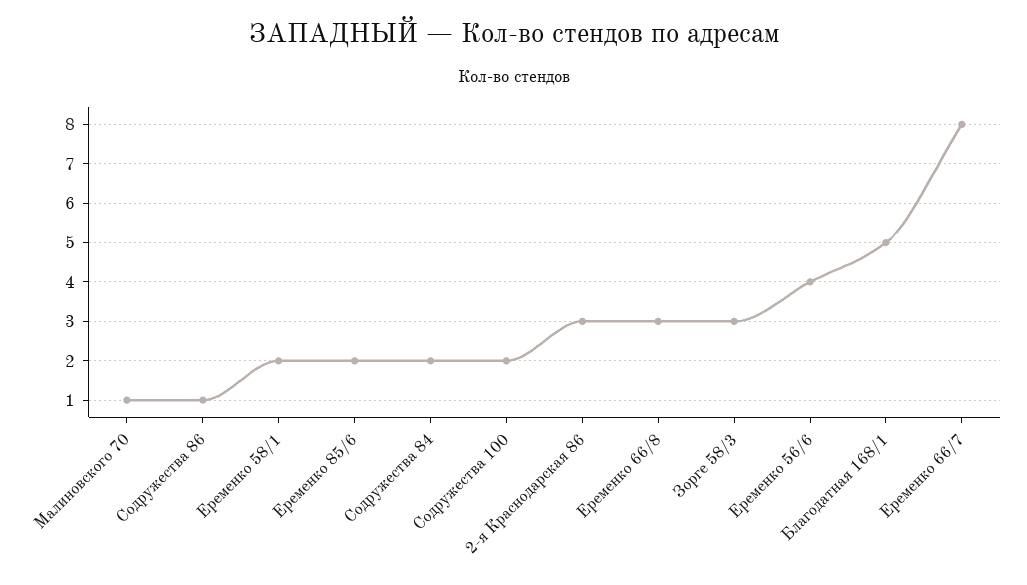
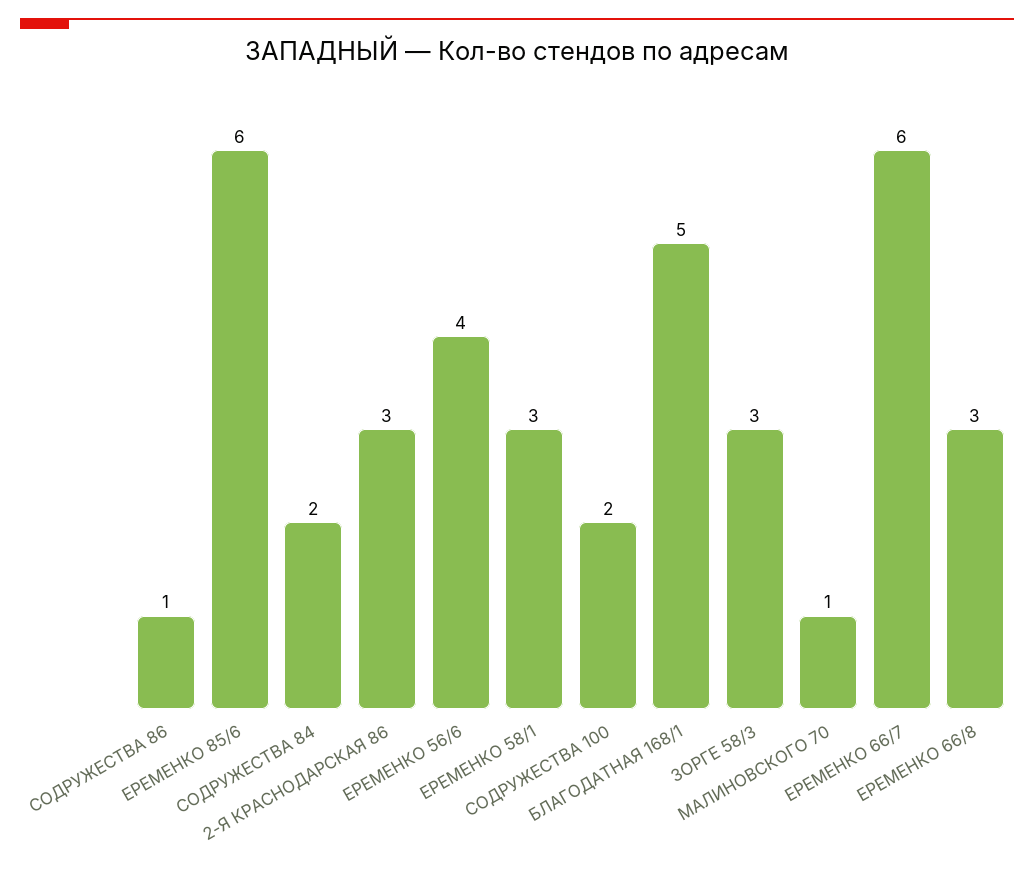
Еременко 58/1: 2 -> 3
Еременко 85/6: 2 -> 6
Еременко 66/7: 8 -> 6

